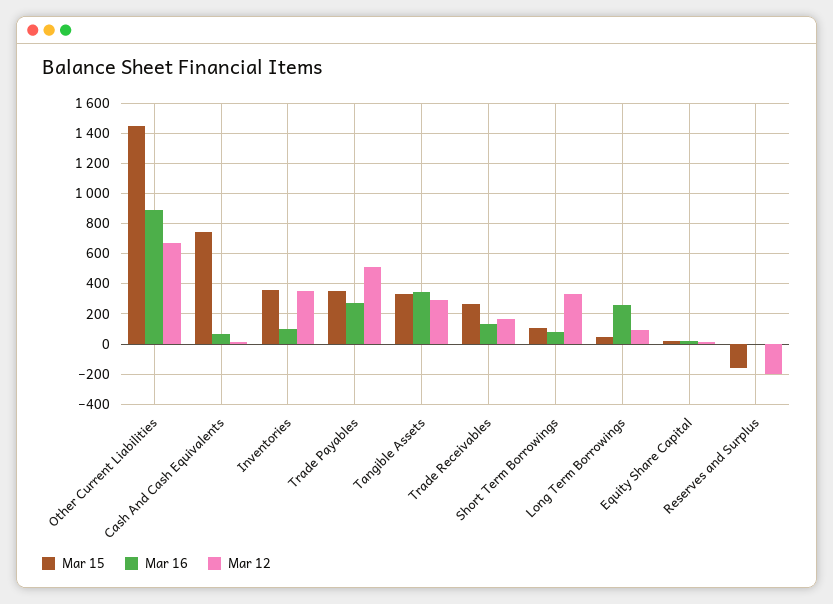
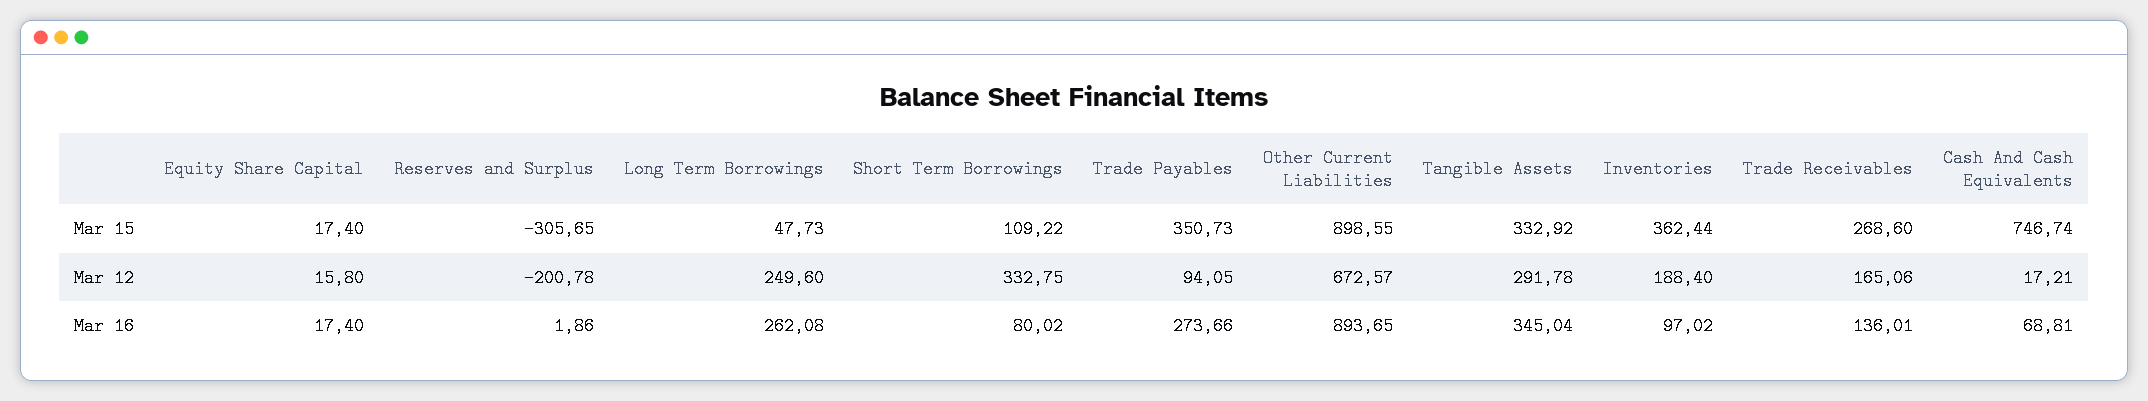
Mar 15, Other Current Liabilities: 1450 -> 898.55
Mar 12, Inventories: 350 -> 188.4
Mar 12, Trade Payables: 500 -> 94.05
Mar 12, Long Term Borrowings: 100 -> 249.6
Mar 15, Reserves and Surplus: -150 -> -305.65

